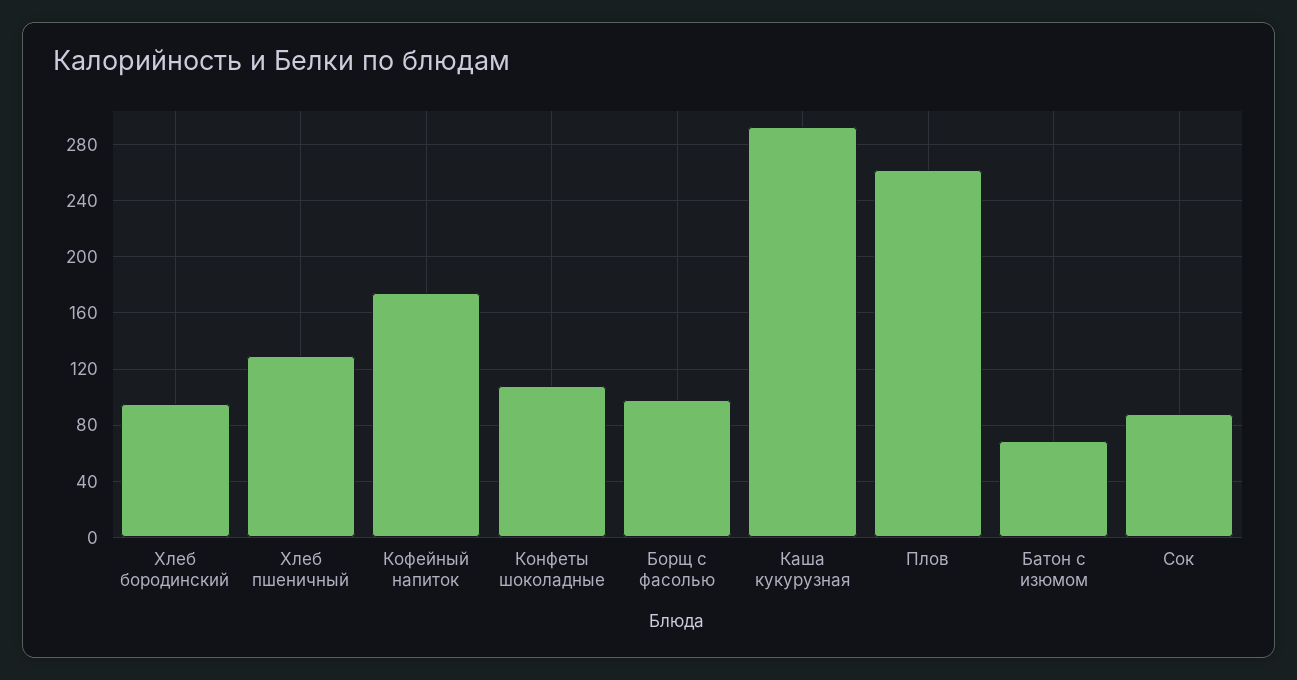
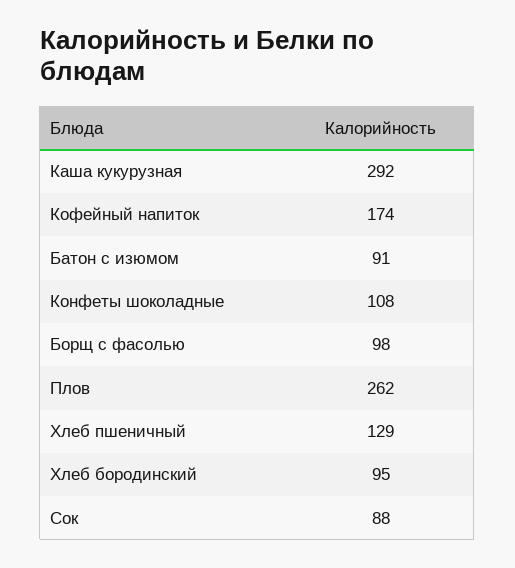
Батон с изюмом: 70 -> 91

